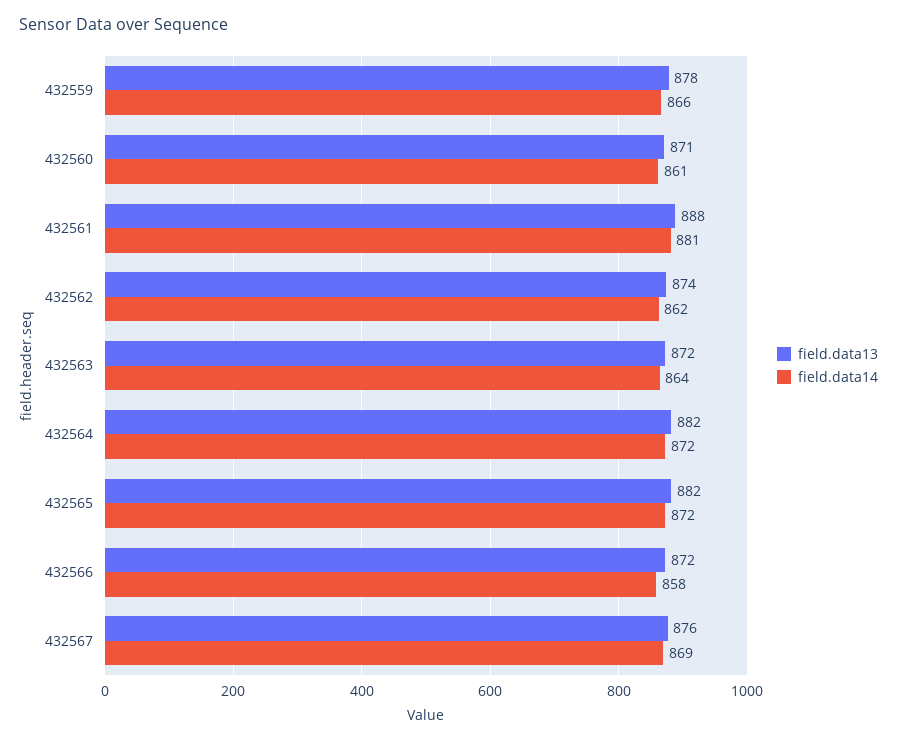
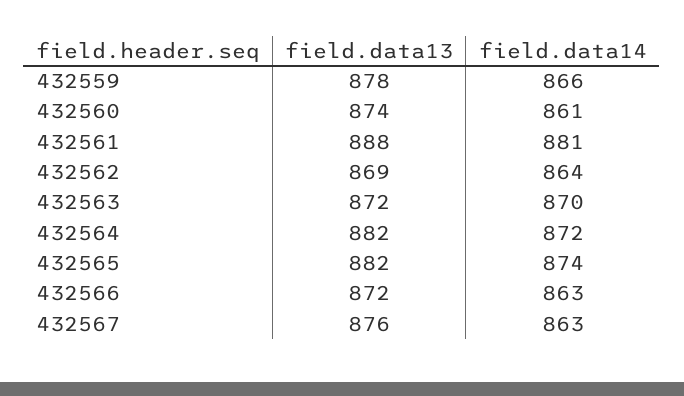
field.data13, 432560: 871 -> 874
field.data13, 432562: 874 -> 869
field.data14, 432562: 862 -> 864
field.data14, 432563: 864 -> 870
field.data14, 432565: 872 -> 874
field.data14, 432566: 858 -> 863
field.data14, 432567: 869 -> 863

